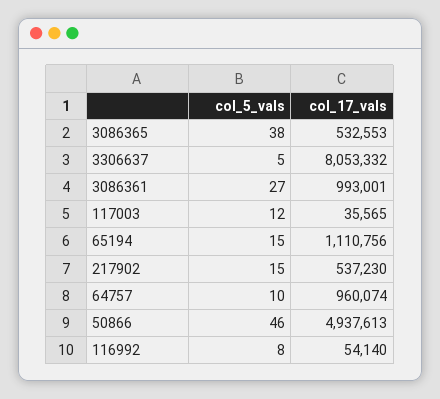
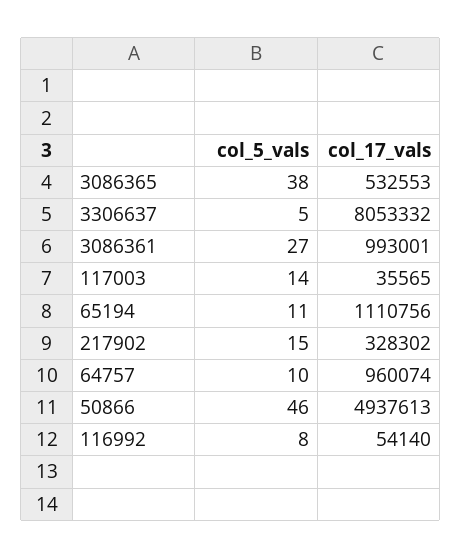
col_5_vals, 117003: 12 -> 14
col_5_vals, 65194: 15 -> 11
col_17_vals, 217902: 537230 -> 328302

